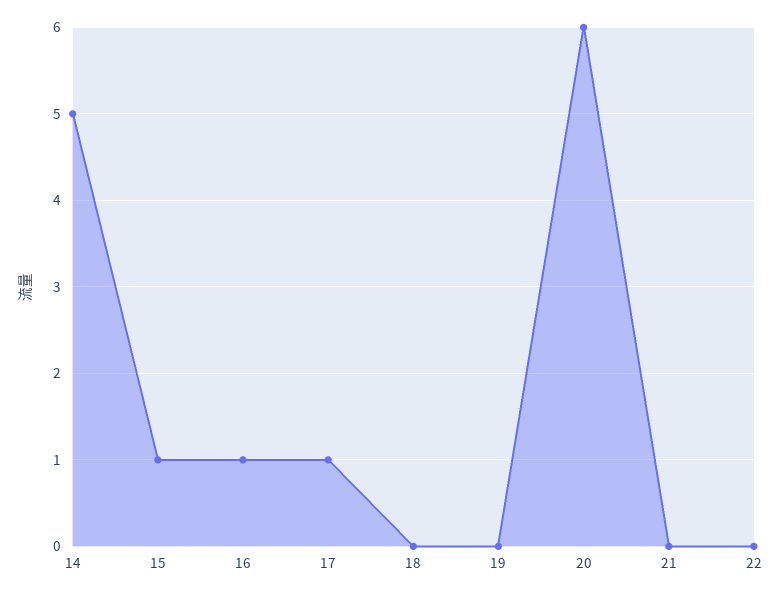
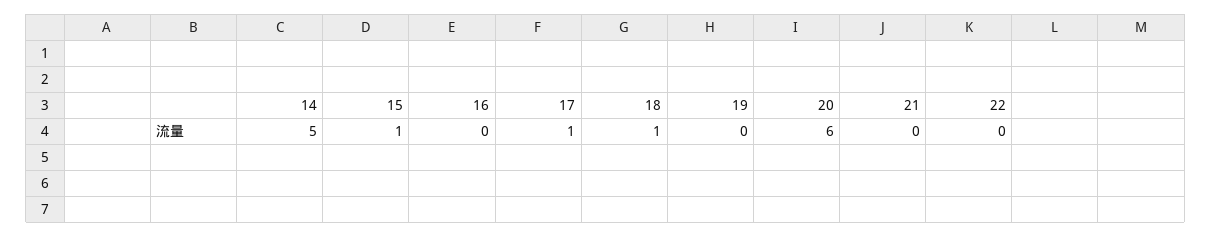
16: 1 -> 0
18: 0 -> 1

